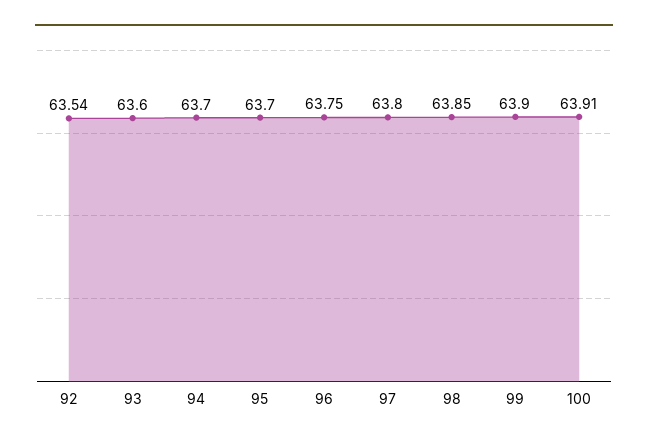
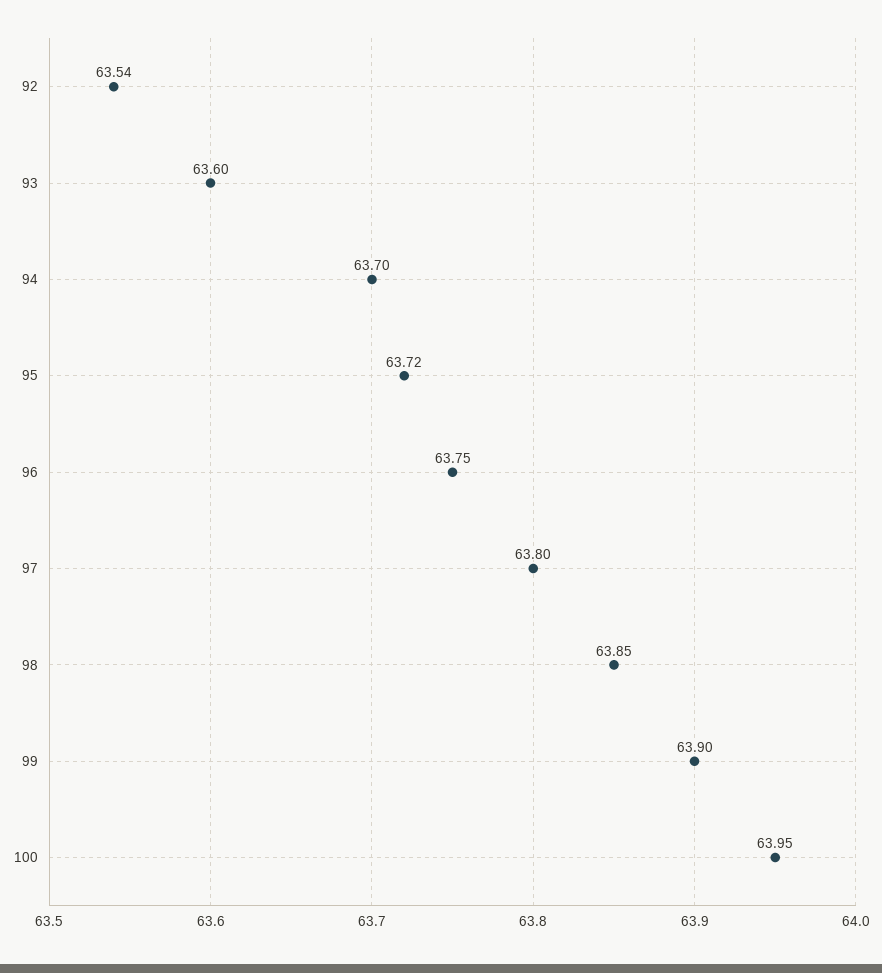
95: 63.7 -> 63.72
100: 63.91 -> 63.95

